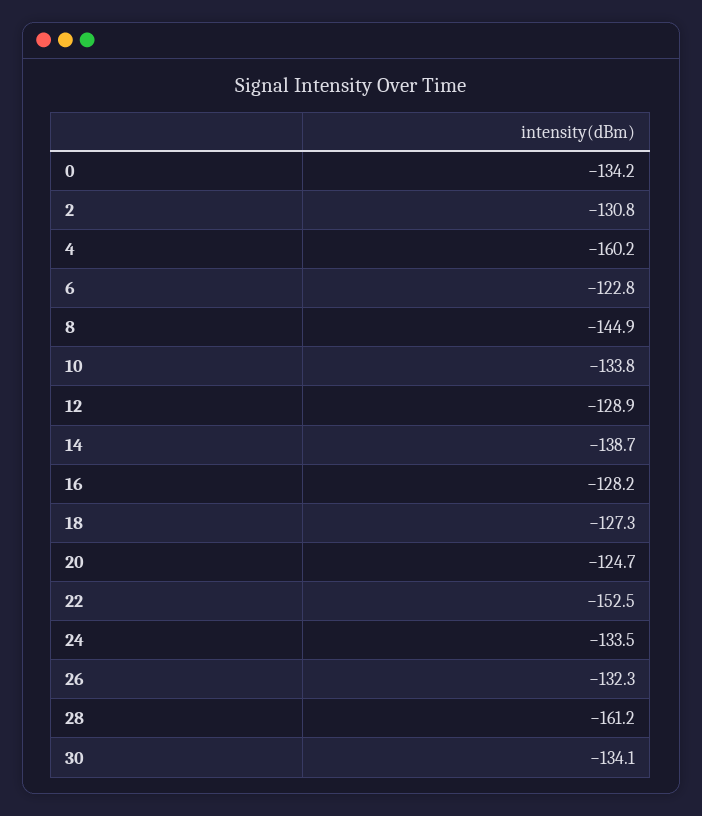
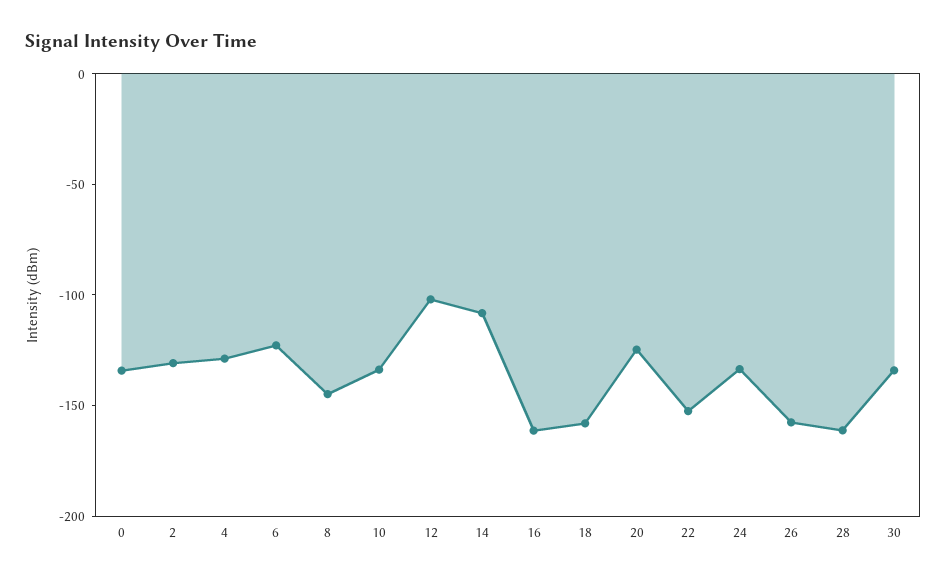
4: -160.2 -> -130
12: -128.9 -> -100
14: -138.7 -> -110
16: -128.2 -> -160
18: -127.3 -> -160
26: -132.3 -> -160

